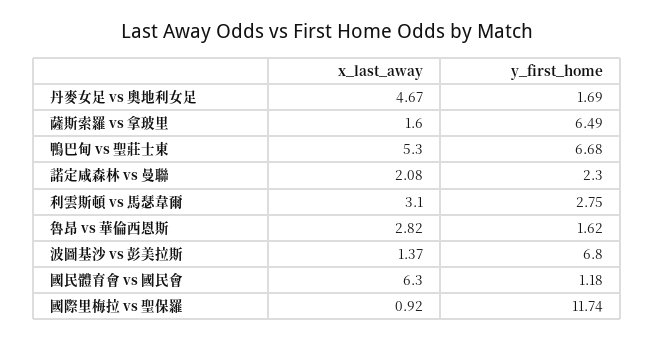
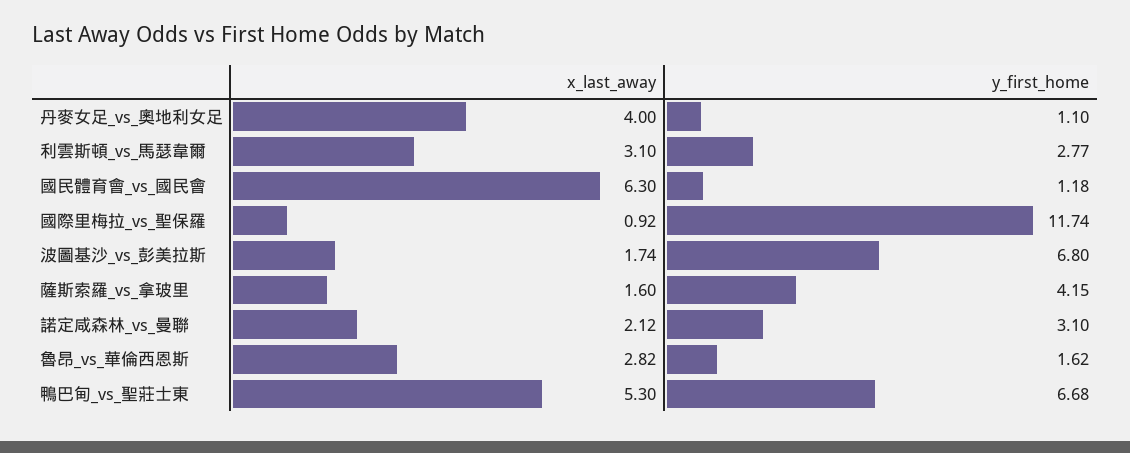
x_last_away, 丹麥女足 vs 奧地利女足: 4.67 -> 4
y_first_home, 丹麥女足 vs 奧地利女足: 1.69 -> 1.1
y_first_home, 薩斯索羅 vs 拿玻里: 6.49 -> 4.15
x_last_away, 諾定咸森林 vs 曼聯: 2.08 -> 2.12
y_first_home, 諾定咸森林 vs 曼聯: 2.3 -> 3.1
y_first_home, 利雲斯頓 vs 馬瑟韋爾: 2.75 -> 2.77
x_last_away, 波圖基沙 vs 彭美拉斯: 1.37 -> 1.74

